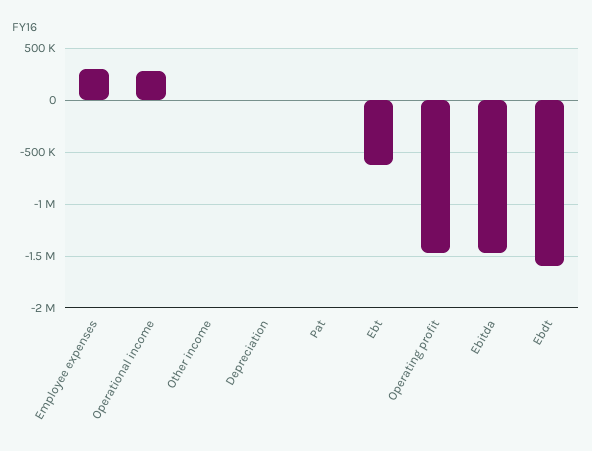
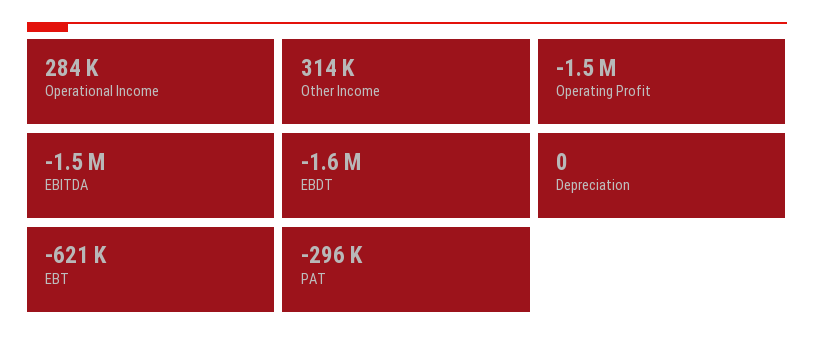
Employee expenses: 300000 -> none
Other income: 0 -> 314000
Pat: 0 -> -296000

